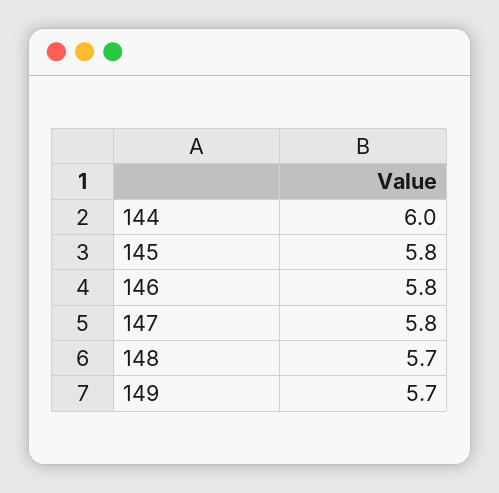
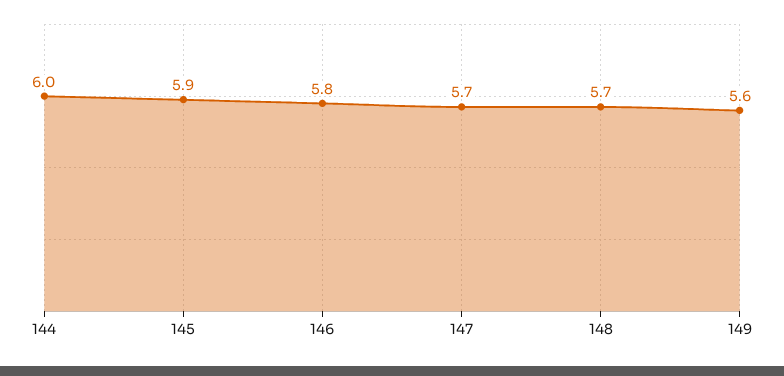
145: 5.8 -> 5.9
147: 5.8 -> 5.7
149: 5.7 -> 5.6

